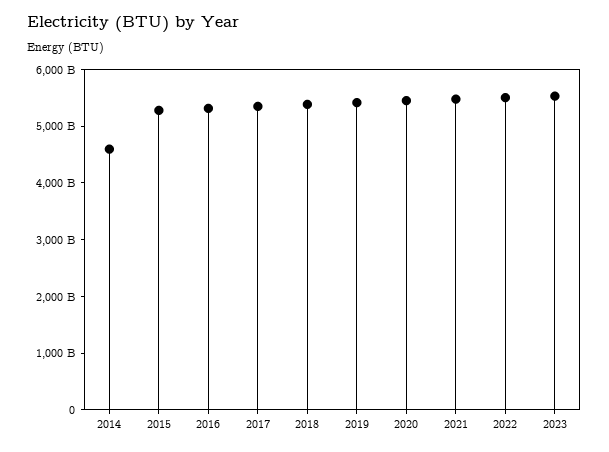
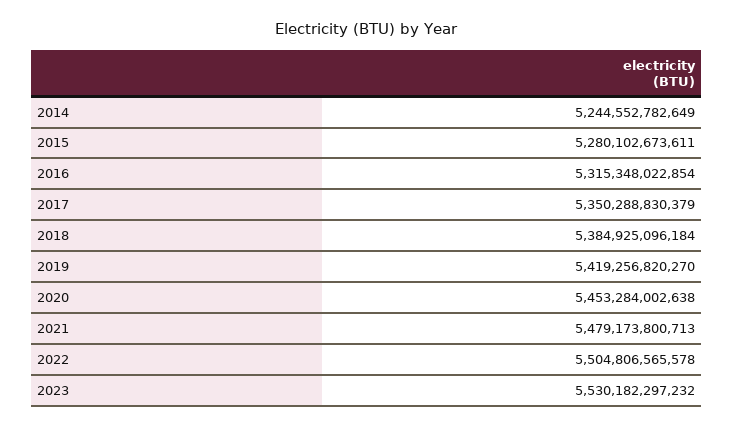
2014: 4600000000000 -> 5244552782649

